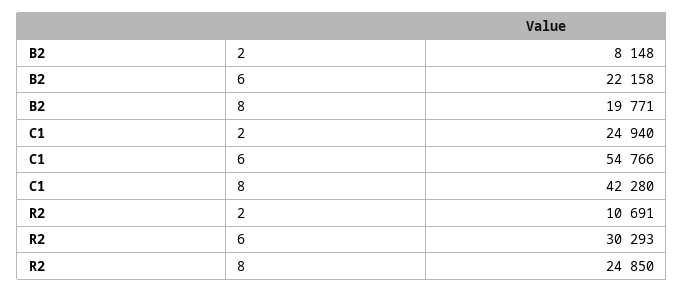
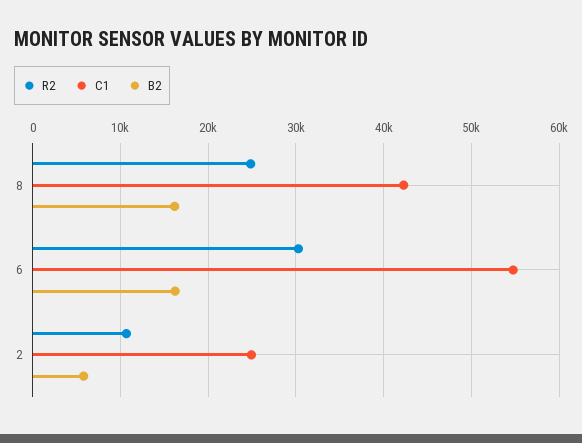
B2, 2: 8148 -> 6000
B2, 6: 22158 -> 16000
B2, 8: 19771 -> 16000

